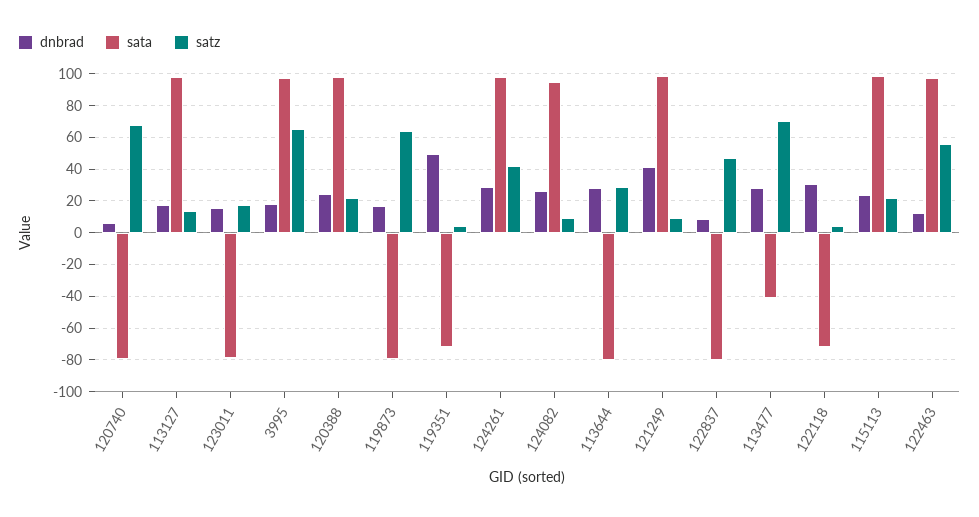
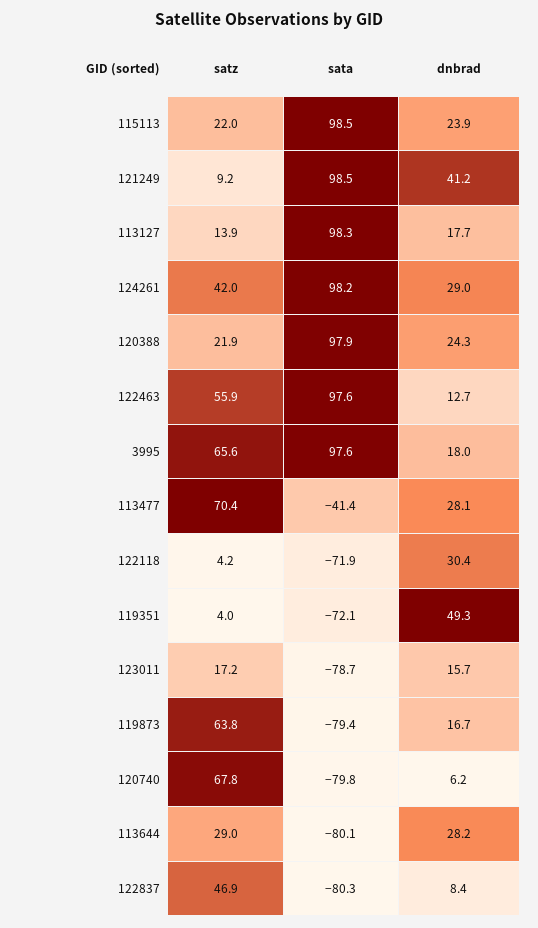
dnbrad, 124082: 25 -> none
sata, 124082: 95 -> none
satz, 124082: 10 -> none

